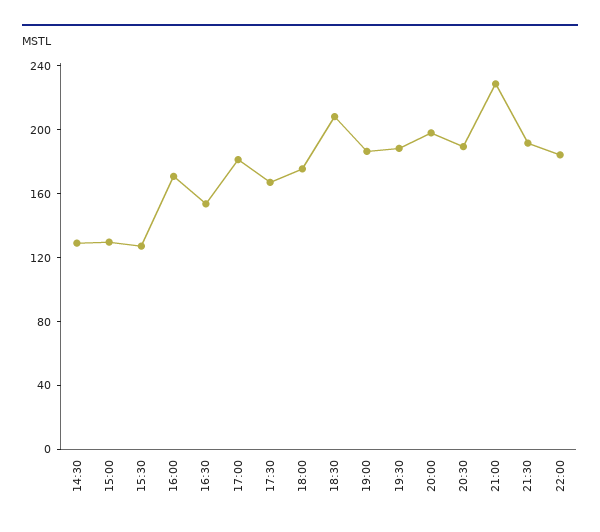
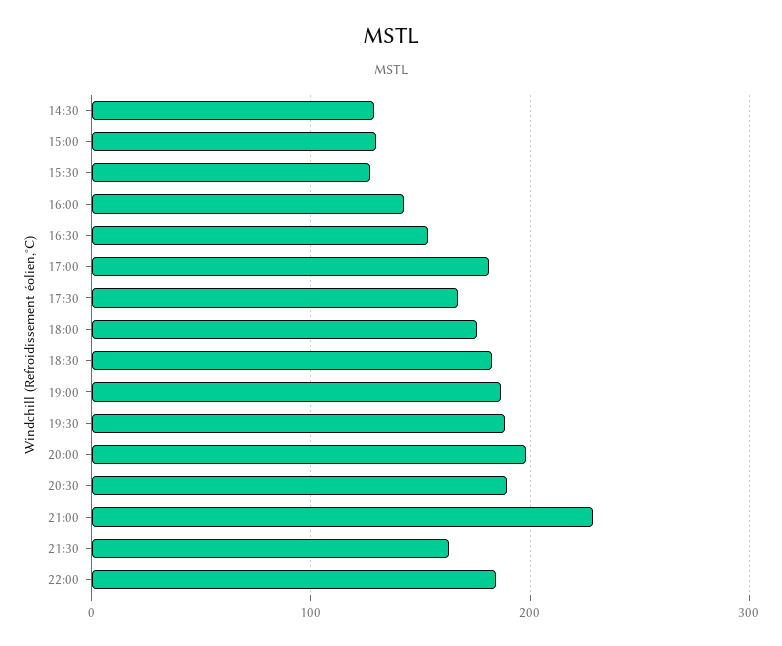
16:00: 170 -> 140
18:30: 210 -> 180
21:30: 190 -> 160

